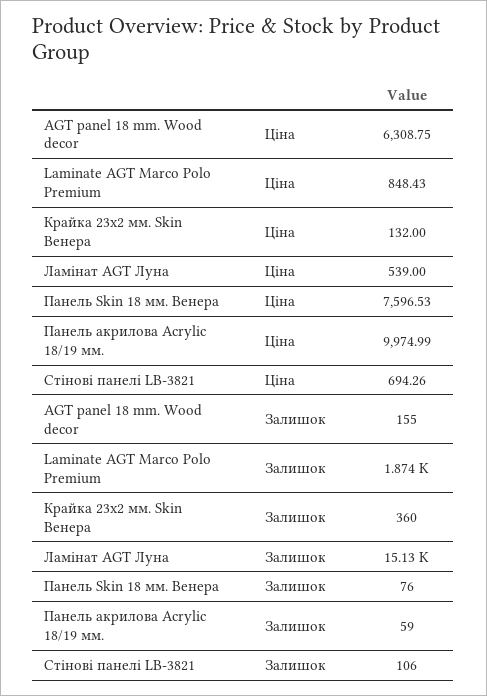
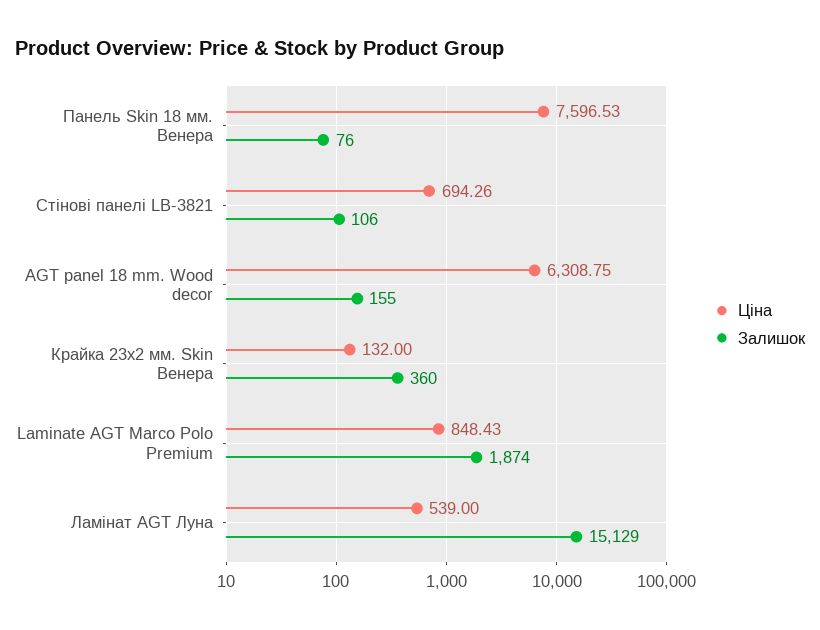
Ціна, Панель акрилова Acrylic 18/19 мм.: 9974.99 -> none
Залишок, Панель акрилова Acrylic 18/19 мм.: 59 -> none

